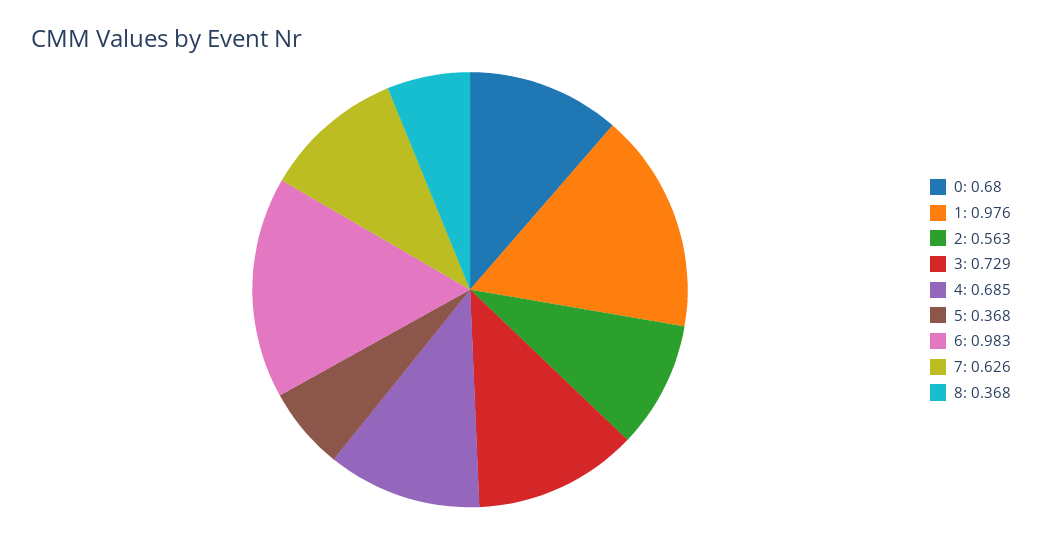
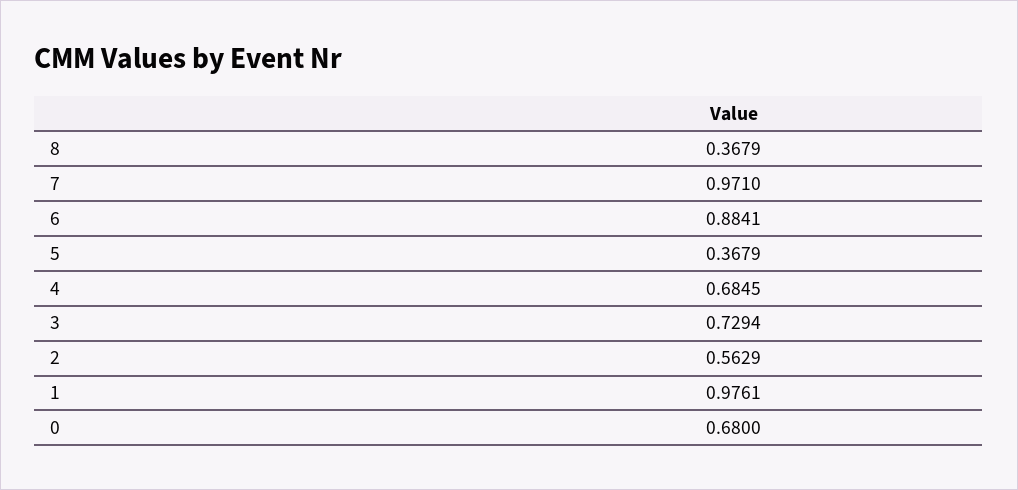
6: 0.983 -> 0.8841
7: 0.626 -> 0.971

